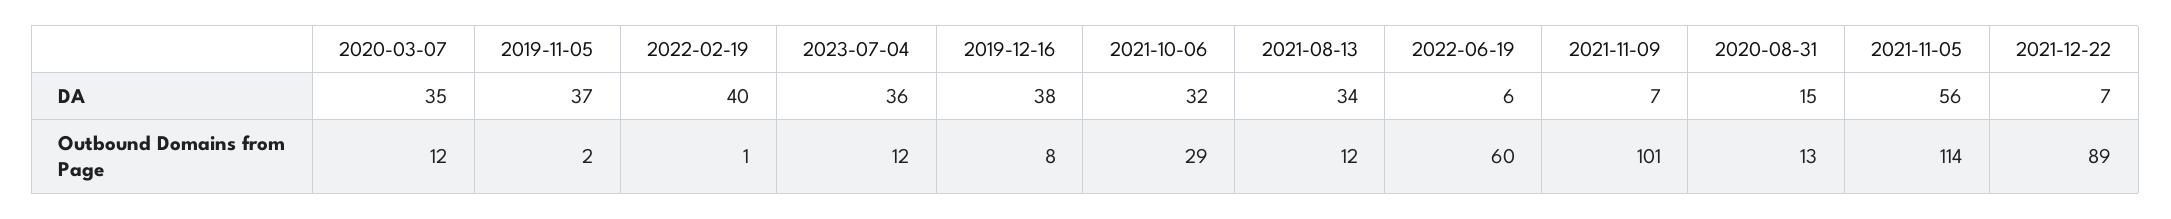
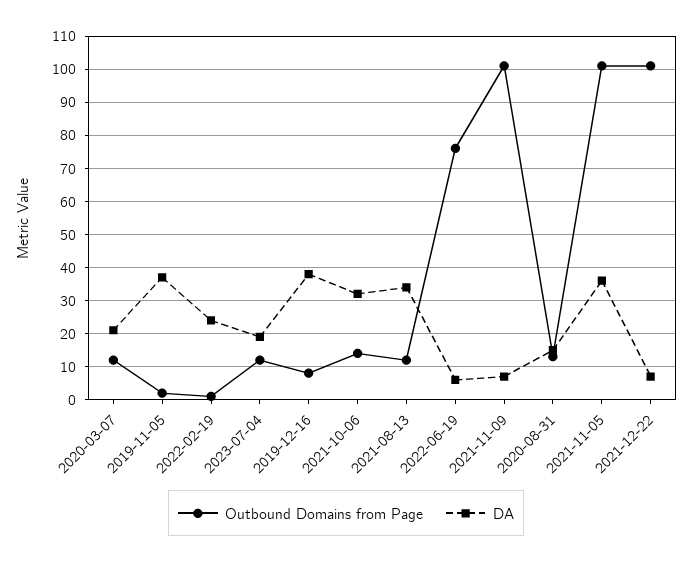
DA, 2020-03-07: 35 -> 20
DA, 2022-02-19: 40 -> 25
DA, 2023-07-04: 36 -> 20
DA, 2021-11-05: 56 -> 35
Outbound Domains from Page, 2021-10-06: 29 -> 15
Outbound Domains from Page, 2022-06-19: 60 -> 75
Outbound Domains from Page, 2021-11-05: 114 -> 100
Outbound Domains from Page, 2021-12-22: 89 -> 100

